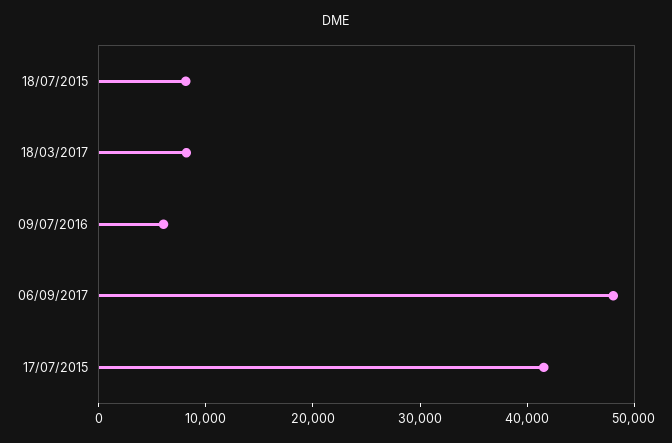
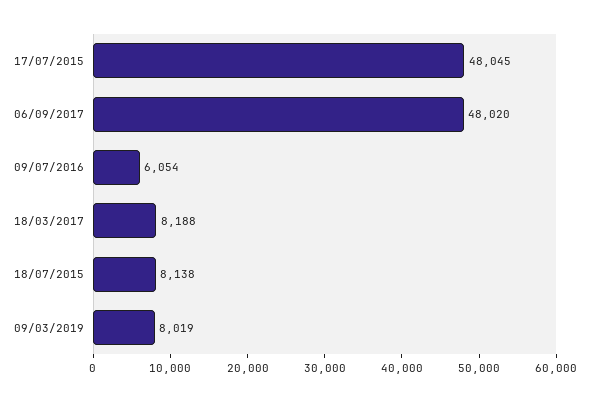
17/07/2015: 42000 -> 48045
09/03/2019: none -> 8019

